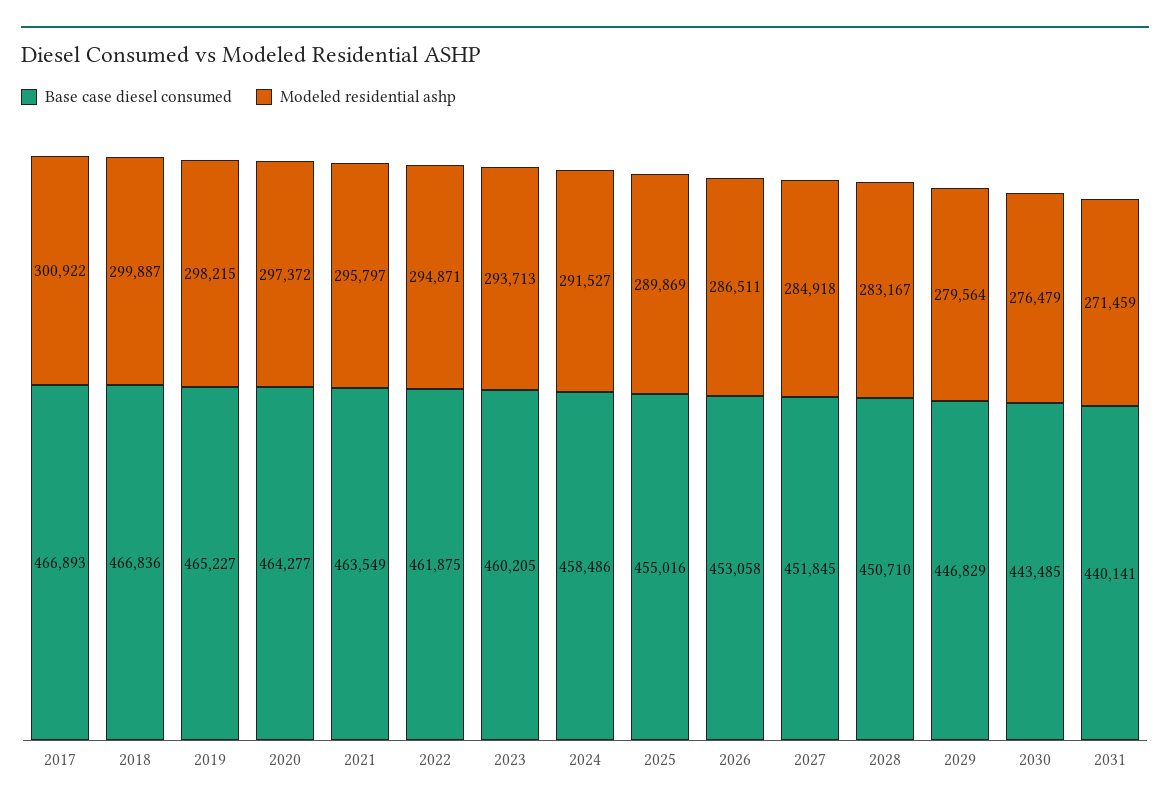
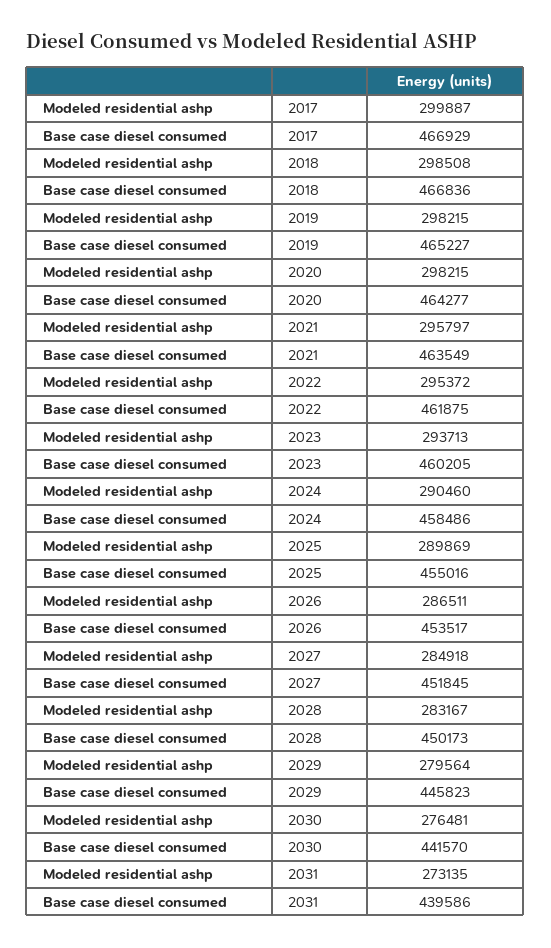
Base case diesel consumed, 2017: 466893 -> 466929
Modeled residential ashp, 2017: 300922 -> 299887
Modeled residential ashp, 2018: 299887 -> 298508
Modeled residential ashp, 2020: 297372 -> 298215
Modeled residential ashp, 2022: 294871 -> 295372
Modeled residential ashp, 2024: 291527 -> 290460
Base case diesel consumed, 2026: 453058 -> 453517
Base case diesel consumed, 2028: 450710 -> 450173
Base case diesel consumed, 2029: 446829 -> 445823
Base case diesel consumed, 2030: 443485 -> 441570
Modeled residential ashp, 2030: 276479 -> 276481
Base case diesel consumed, 2031: 440141 -> 439586
Modeled residential ashp, 2031: 271459 -> 273135

